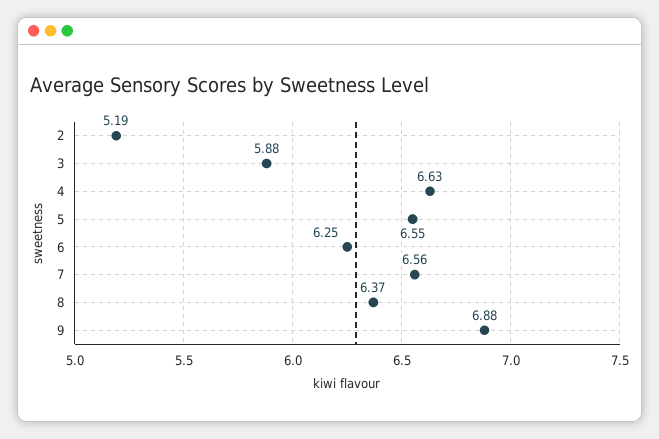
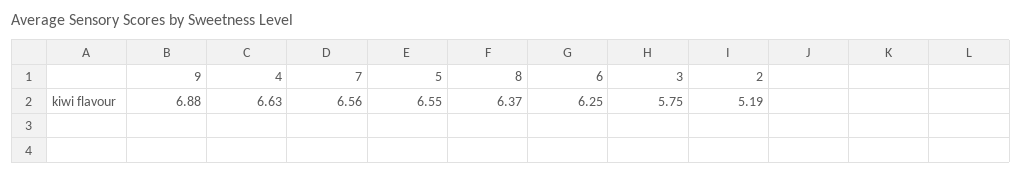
3: 5.88 -> 5.75

